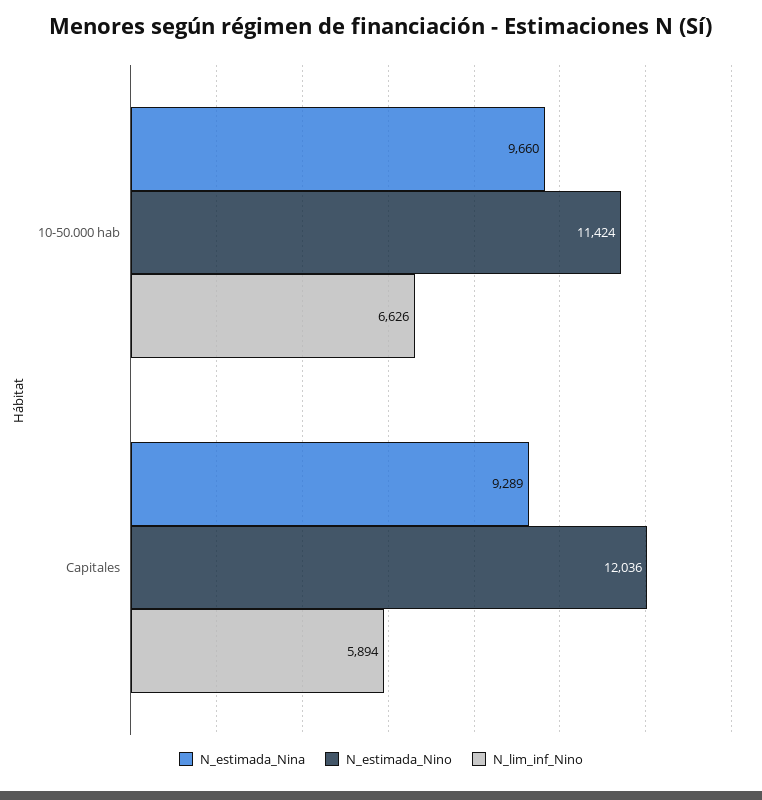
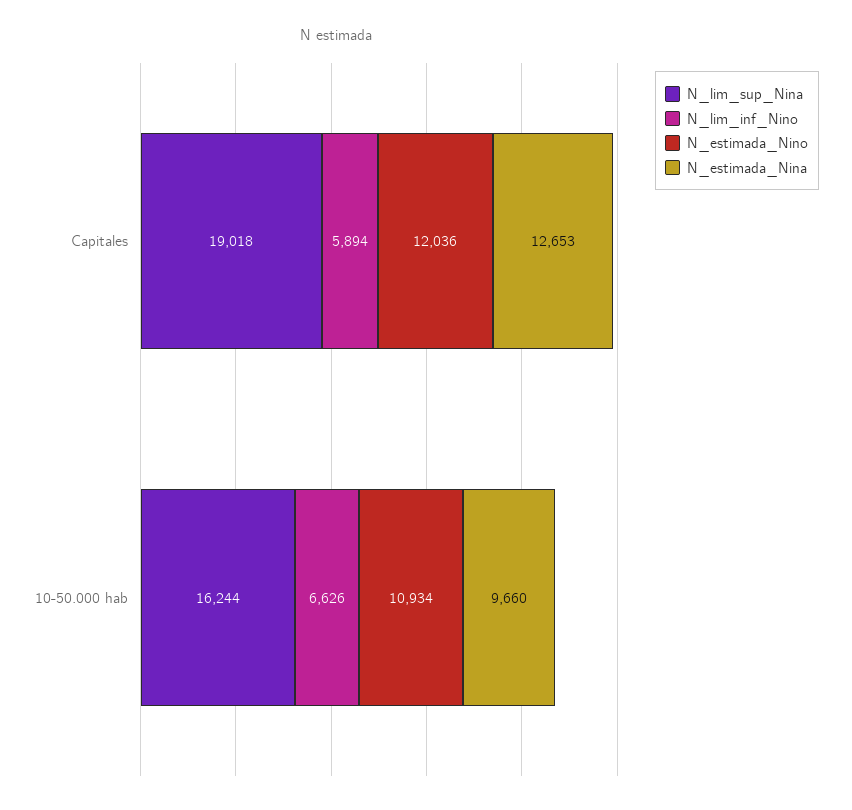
N_estimada_Nino, 10-50.000 hab: 11424 -> 10934
N_estimada_Nina, Capitales: 9289 -> 12653
N_lim_sup_Nina, Capitales: none -> 19018
N_lim_sup_Nina, 10-50.000 hab: none -> 16244

